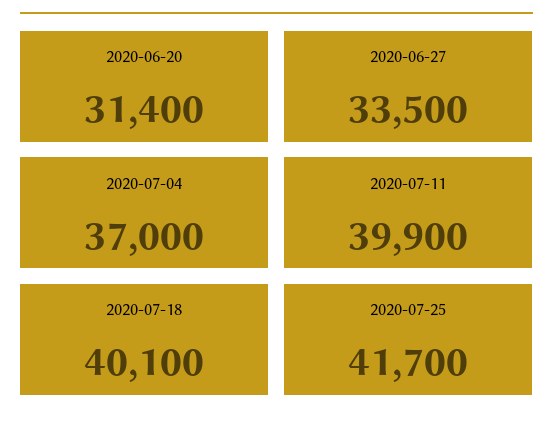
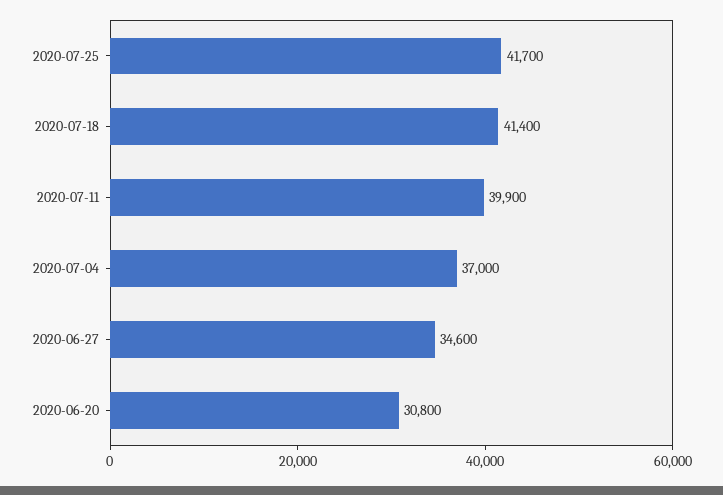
2020-06-20: 31400 -> 30800
2020-06-27: 33500 -> 34600
2020-07-18: 40100 -> 41400

